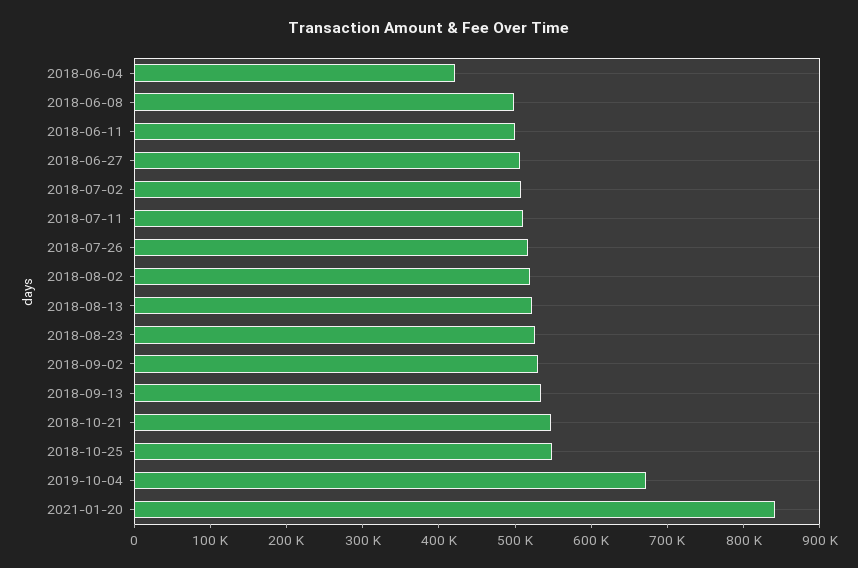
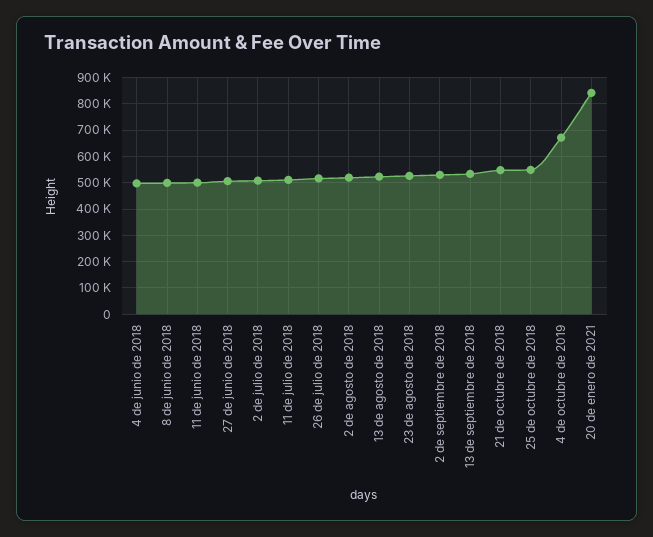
2018-06-04: 420000 -> 500000

